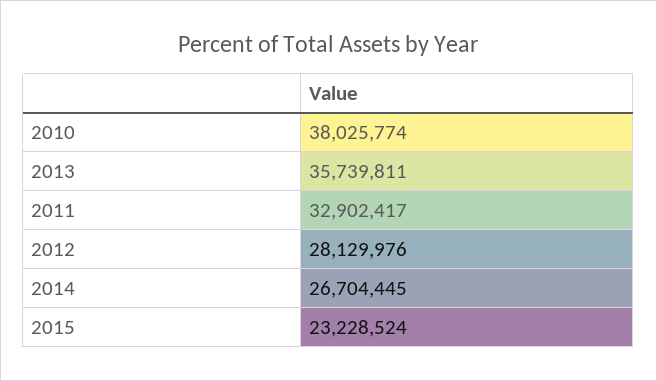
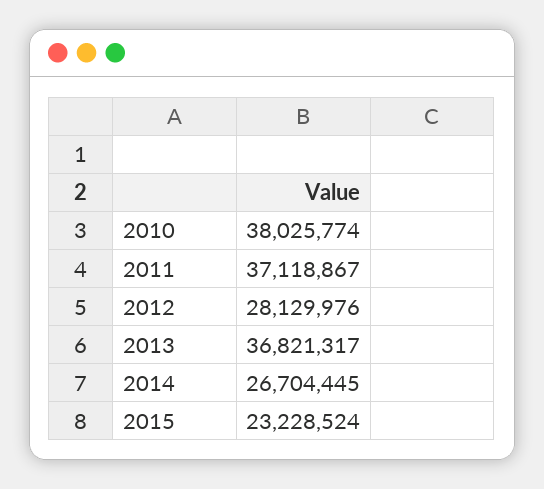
2013: 35739811 -> 36821317
2011: 32902417 -> 37118867

